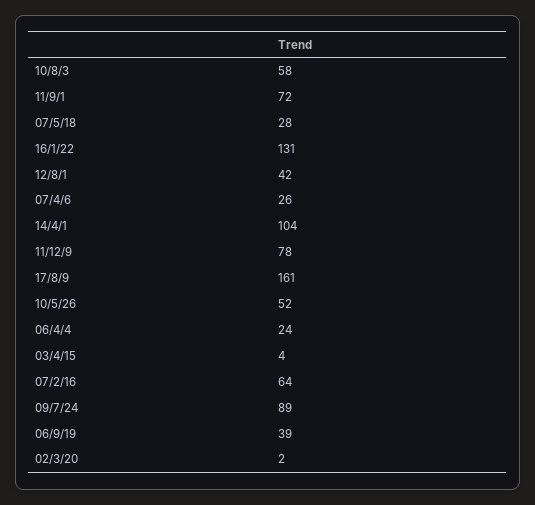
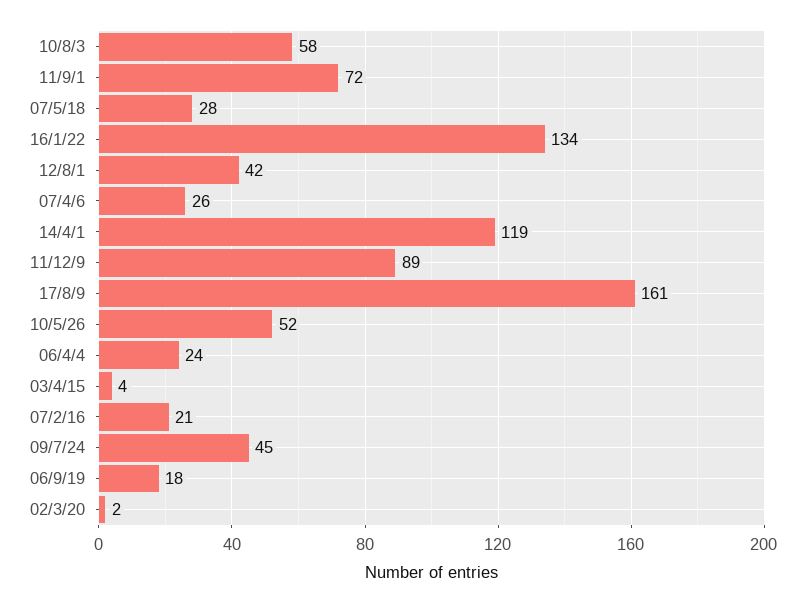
16/1/22: 131 -> 134
14/4/1: 104 -> 119
11/12/9: 78 -> 89
07/2/16: 64 -> 21
09/7/24: 89 -> 45
06/9/19: 39 -> 18

